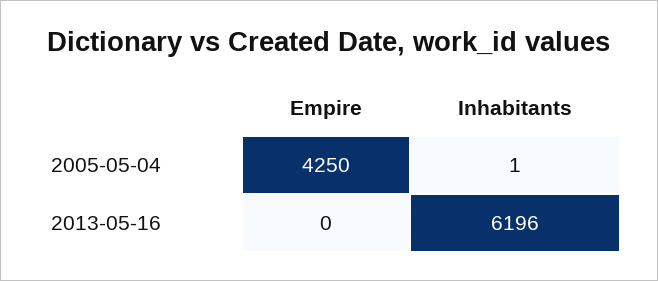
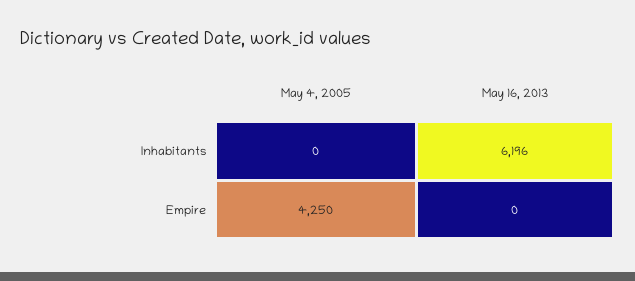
Inhabitants, 2005-05-04: 1 -> 0

